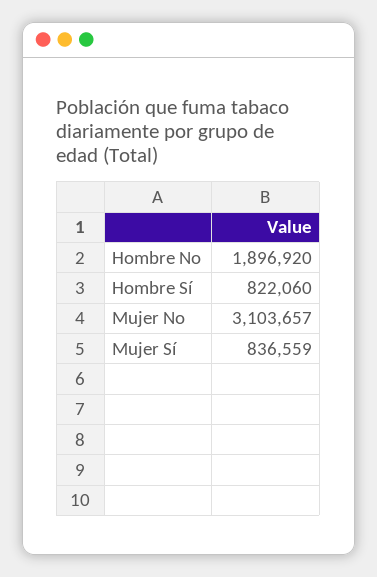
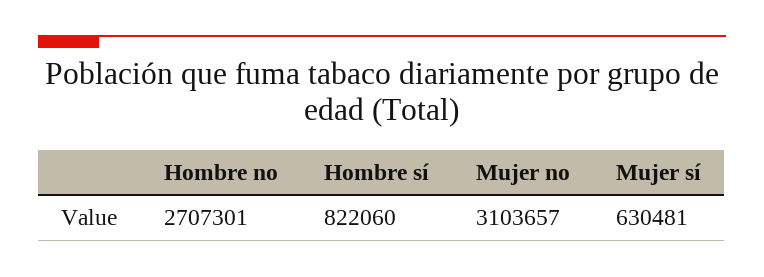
Hombre No: 1896920 -> 2707301
Mujer Sí: 836559 -> 630481

